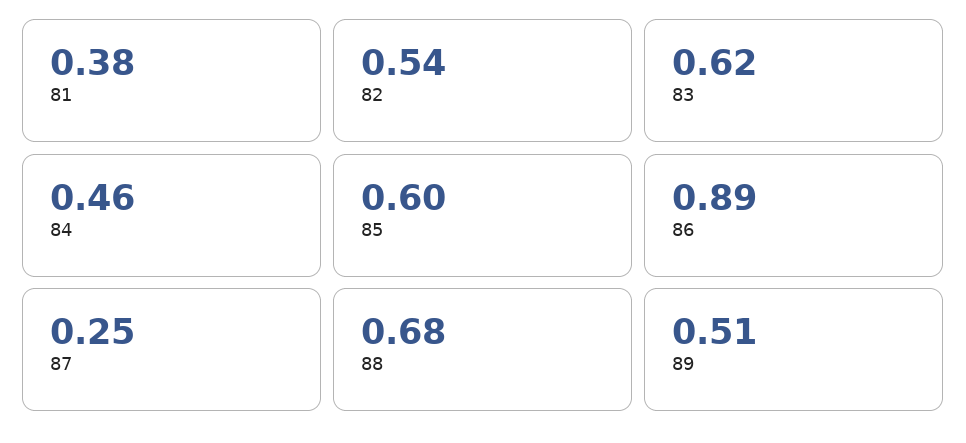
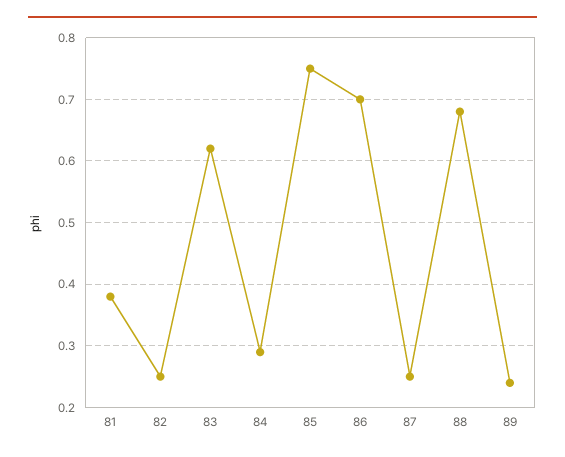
82: 0.54 -> 0.25
84: 0.46 -> 0.29
85: 0.6 -> 0.75
86: 0.89 -> 0.7
89: 0.51 -> 0.24

